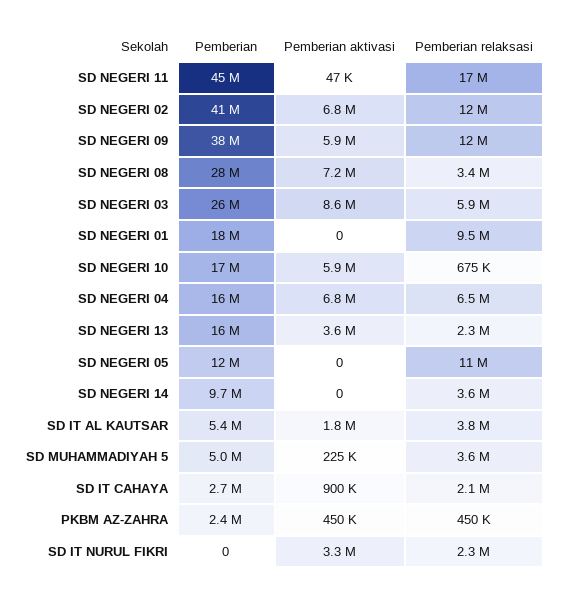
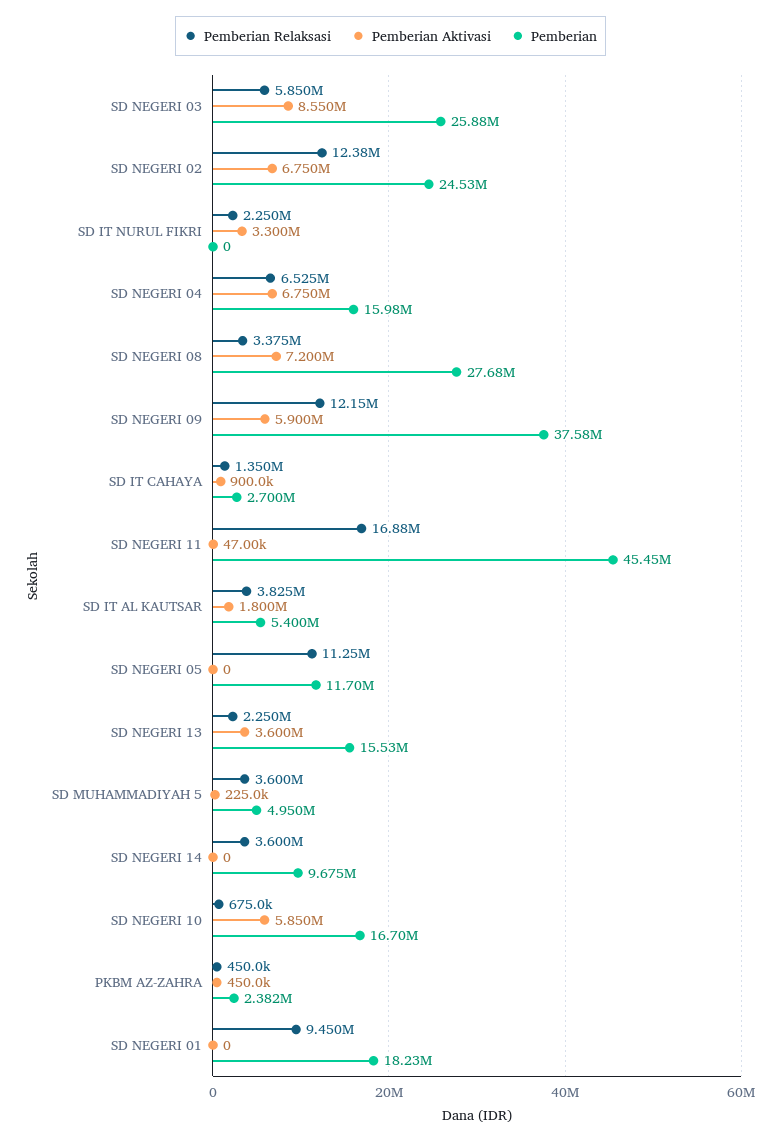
Pemberian, SD NEGERI 02: 41000000 -> 24530000
Pemberian relaksasi, SD IT CAHAYA: 2100000 -> 1350000

